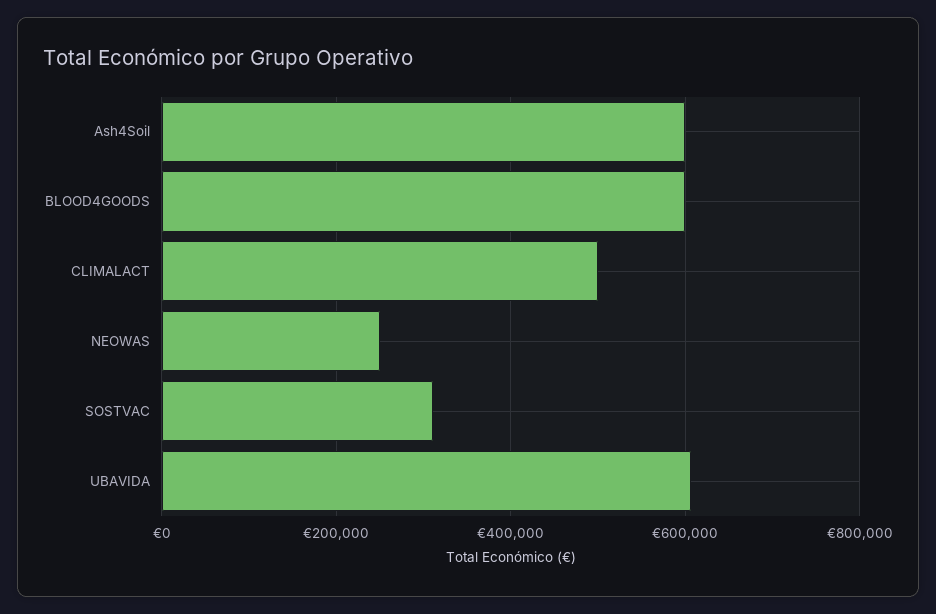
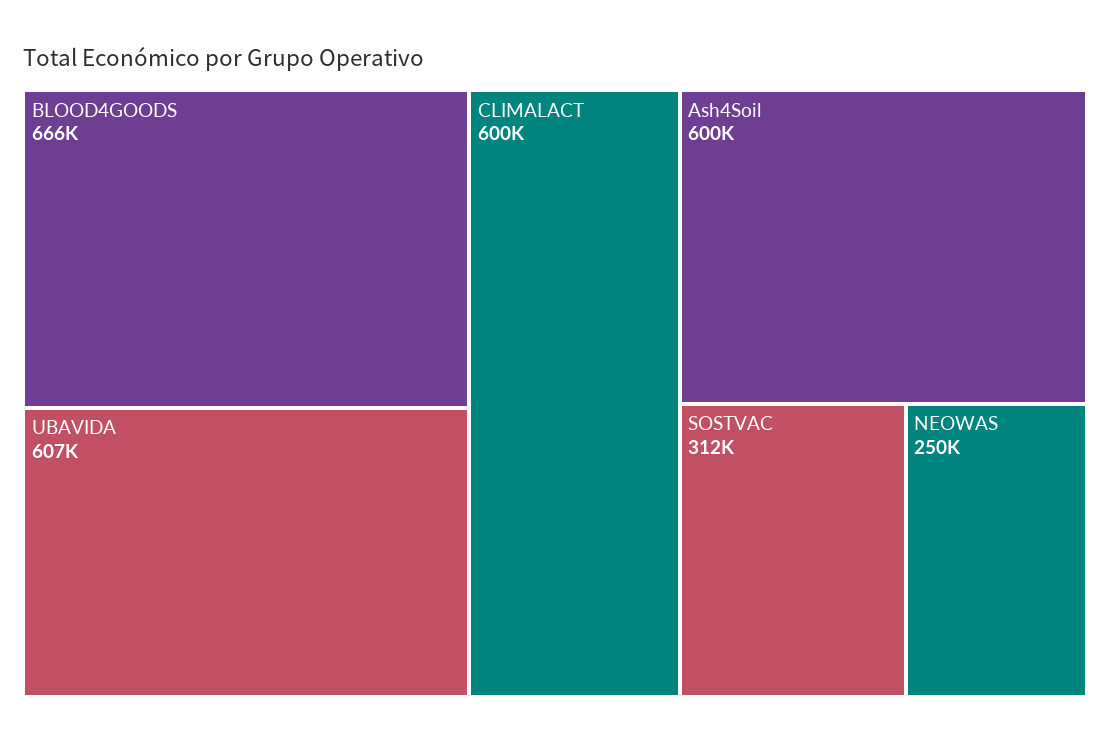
BLOOD4GOODS: 600000 -> 666000
CLIMALACT: 500000 -> 600000

